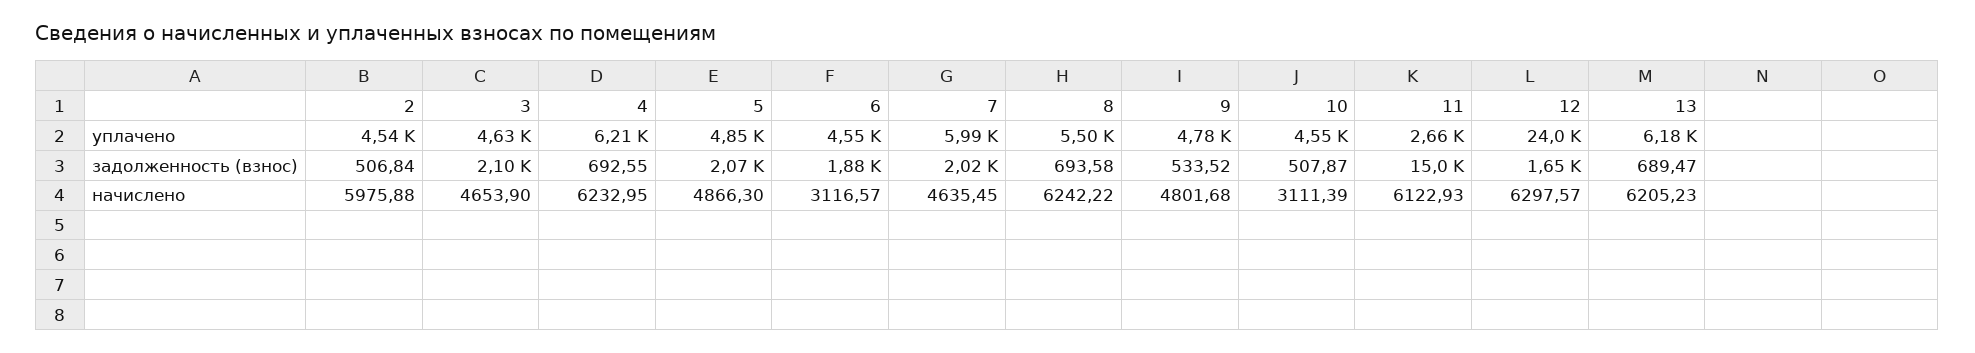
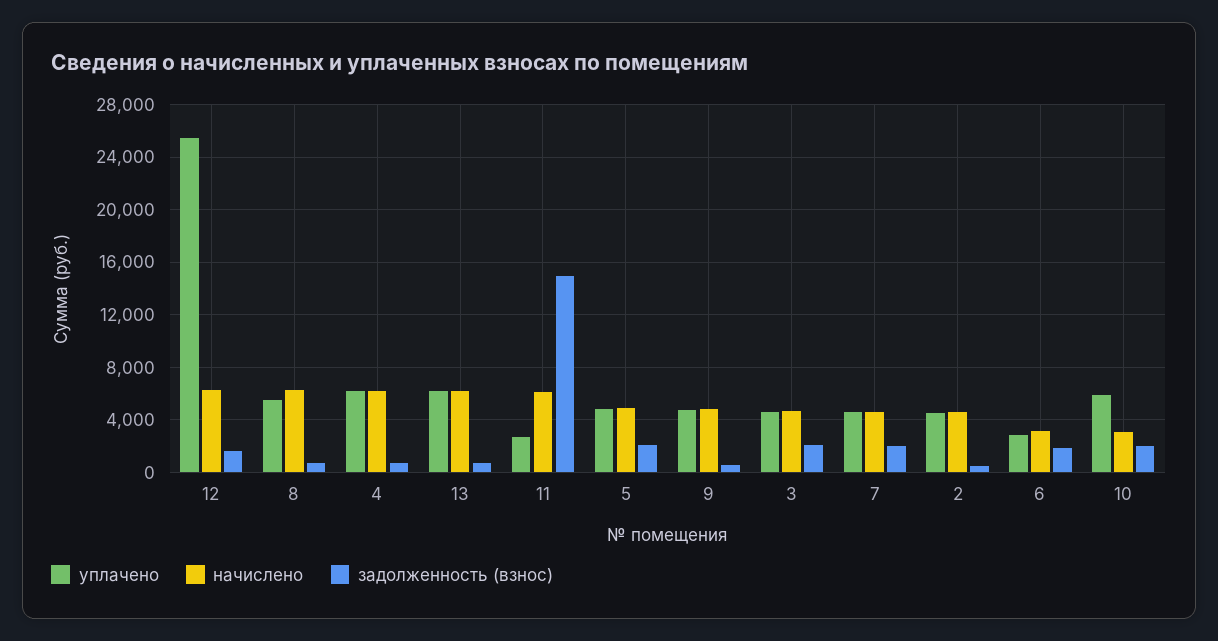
уплачено, 6: 4550 -> 3000
уплачено, 7: 5990 -> 4500
уплачено, 10: 4550 -> 6000
уплачено, 12: 24000 -> 25500
задолженность (взнос), 10: 507.87 -> 2000
начислено, 2: 5975.88 -> 4500

